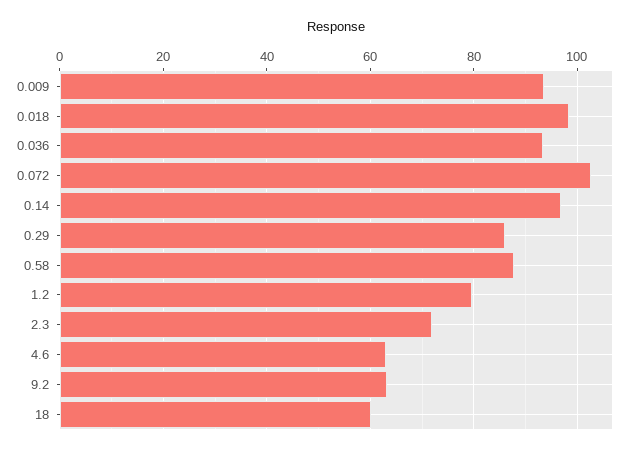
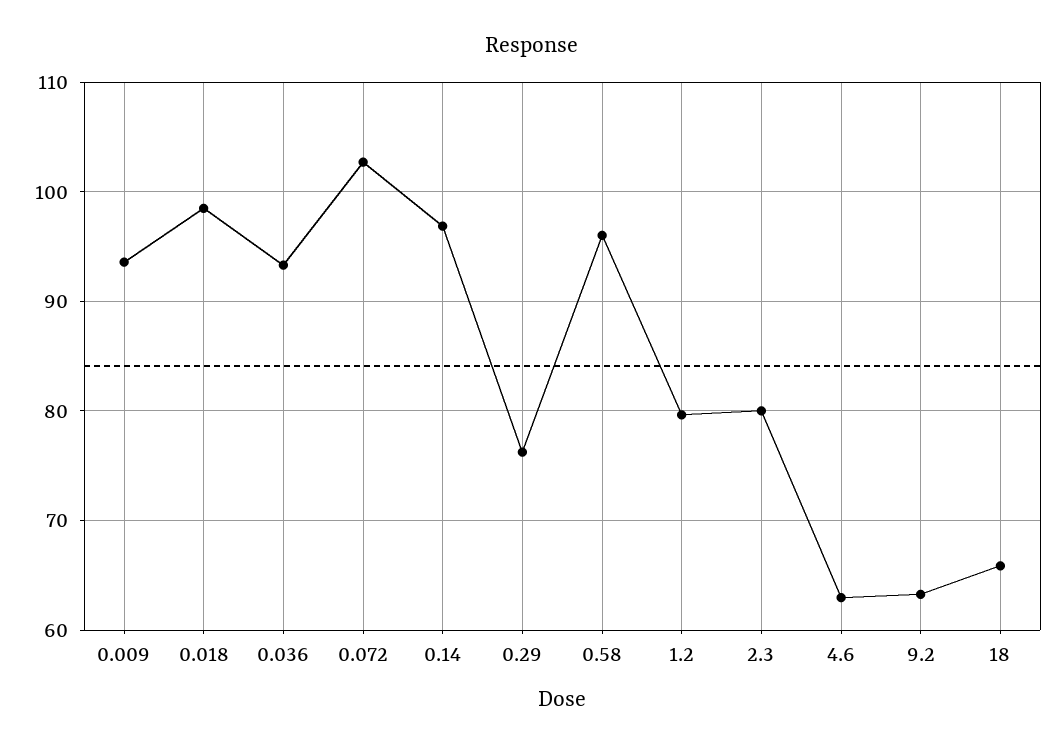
0.29: 86 -> 76
0.58: 88 -> 96
2.3: 72 -> 80
18: 60 -> 66

